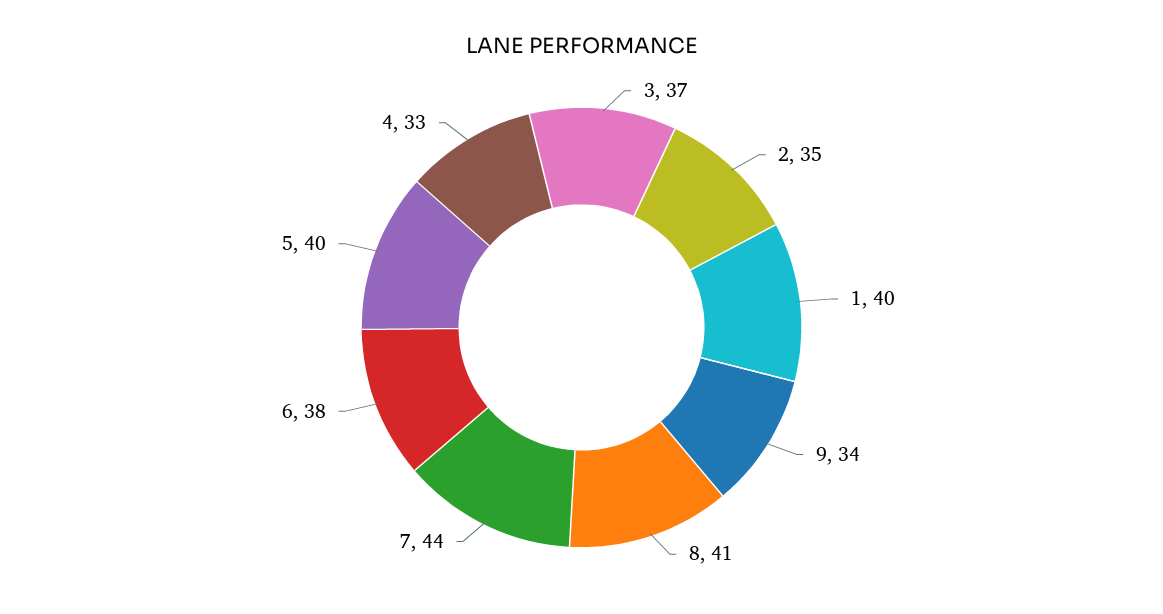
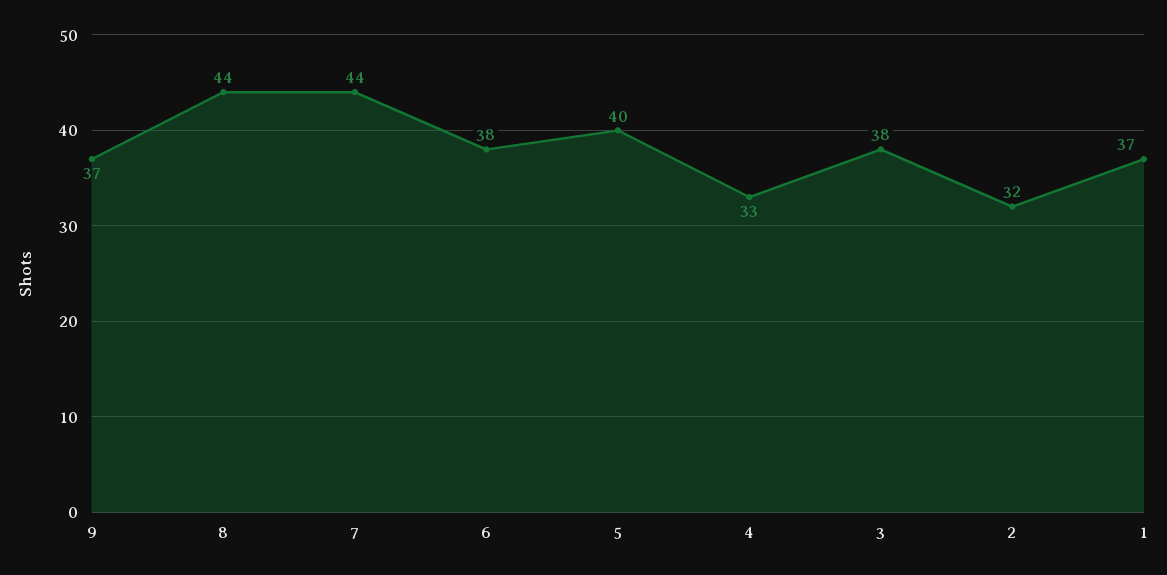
3: 37 -> 38
2: 35 -> 32
1: 40 -> 37
9: 34 -> 37
8: 41 -> 44

